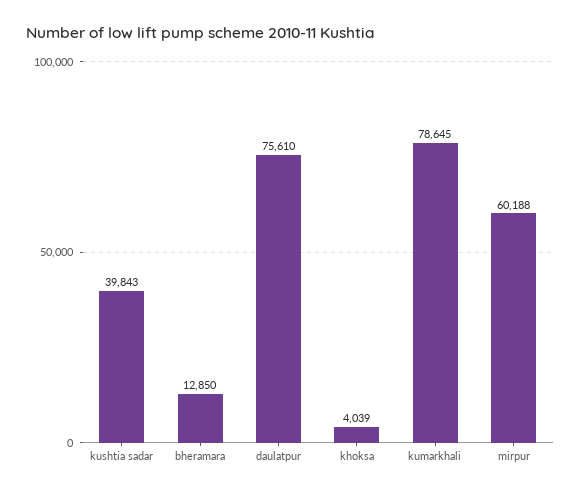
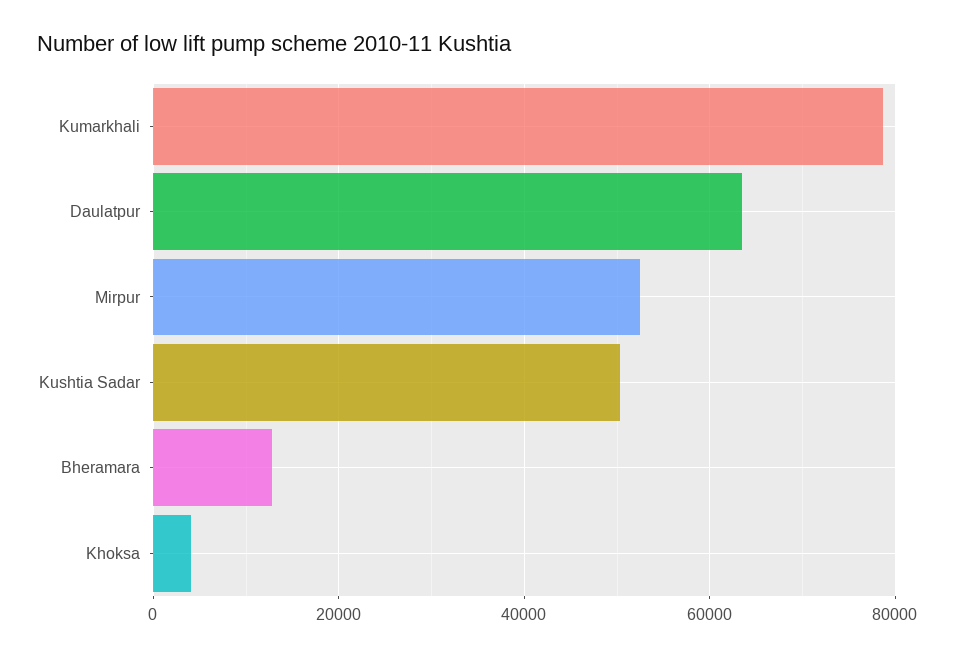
kushtia sadar: 39843 -> 50000
daulatpur: 75610 -> 64000
mirpur: 60188 -> 52000

